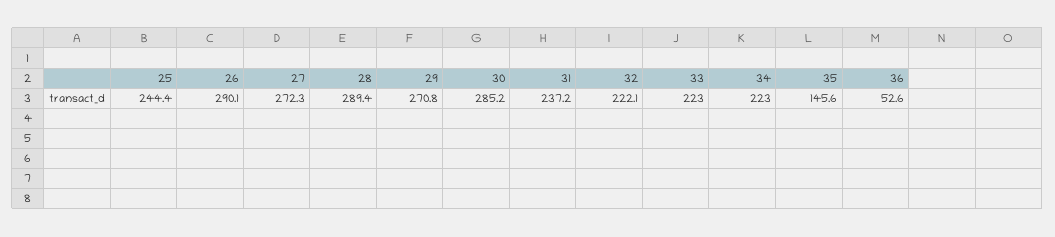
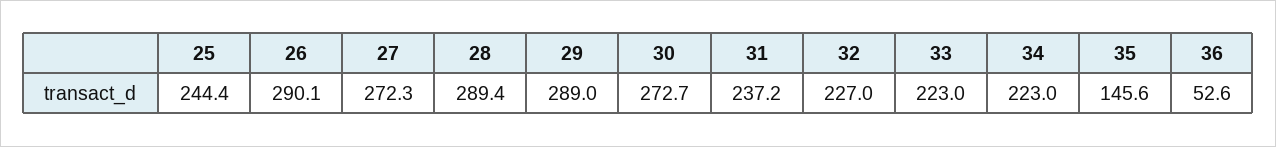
29: 270.8 -> 289
30: 285.2 -> 272.7
32: 222.1 -> 227

